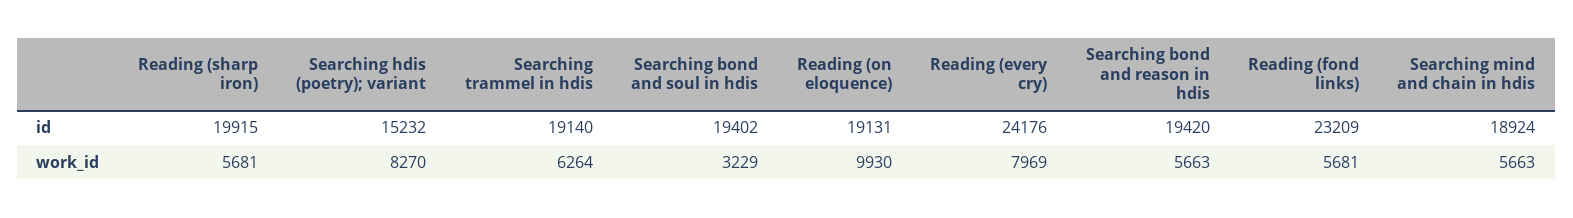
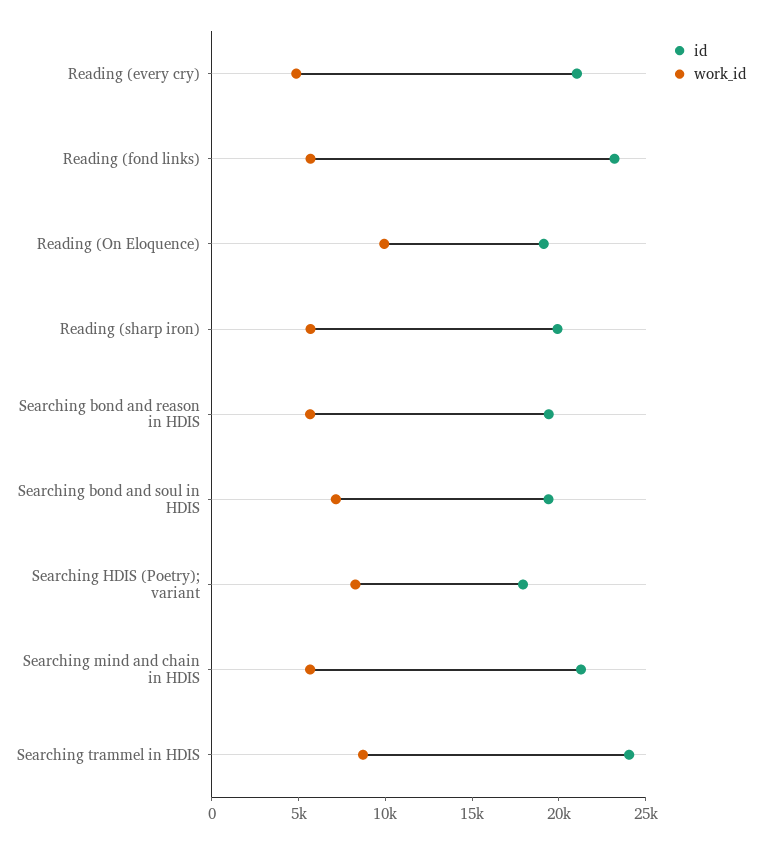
id, Searching hdis (poetry); variant: 15232 -> 18000
id, Searching trammel in hdis: 19140 -> 24000
id, Reading (every cry): 24176 -> 21000
id, Searching mind and chain in hdis: 18924 -> 21000
work_id, Searching trammel in hdis: 6264 -> 9000
work_id, Searching bond and soul in hdis: 3229 -> 7000
work_id, Reading (every cry): 7969 -> 5000

